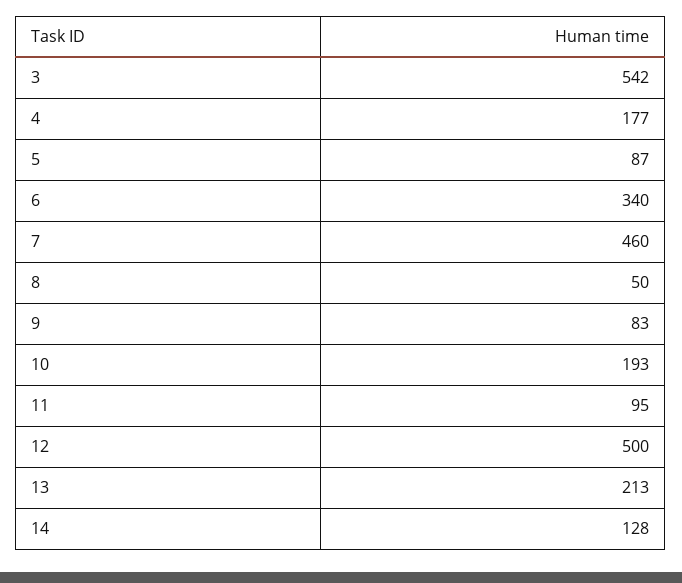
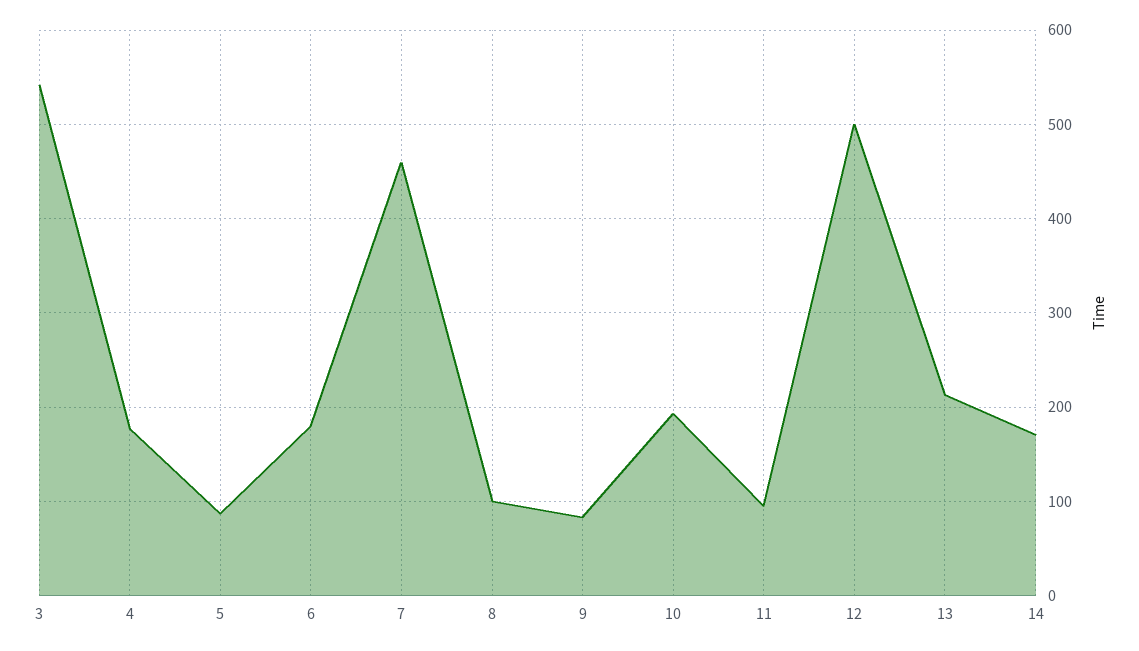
6: 340 -> 180
8: 50 -> 100
14: 128 -> 170

